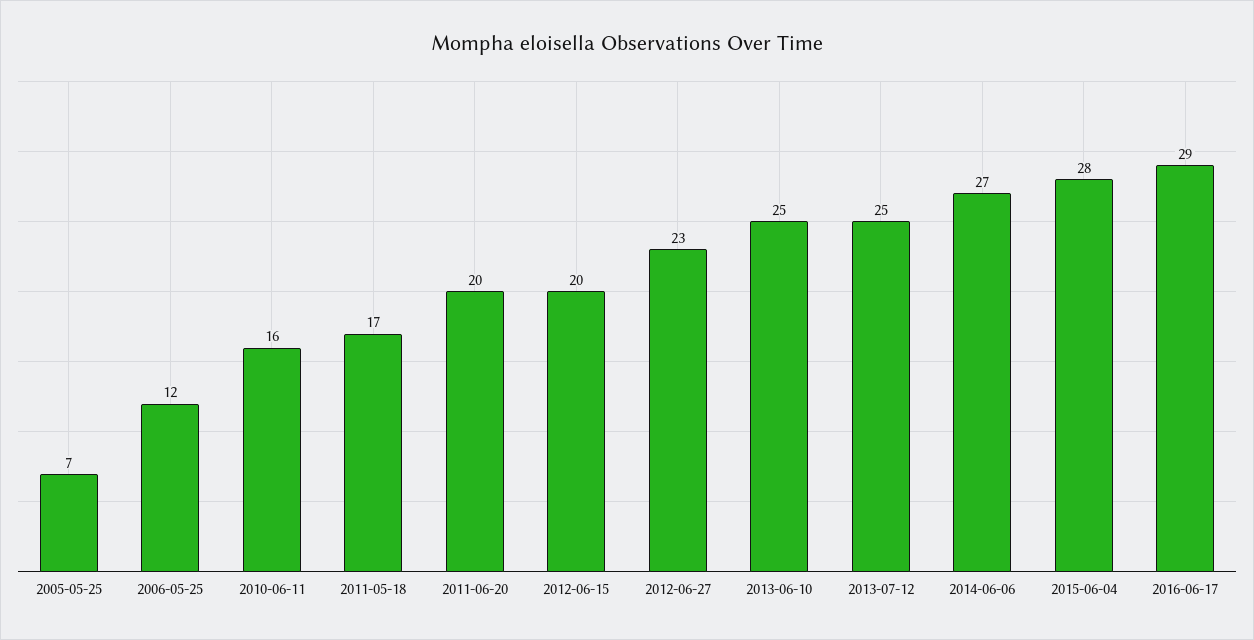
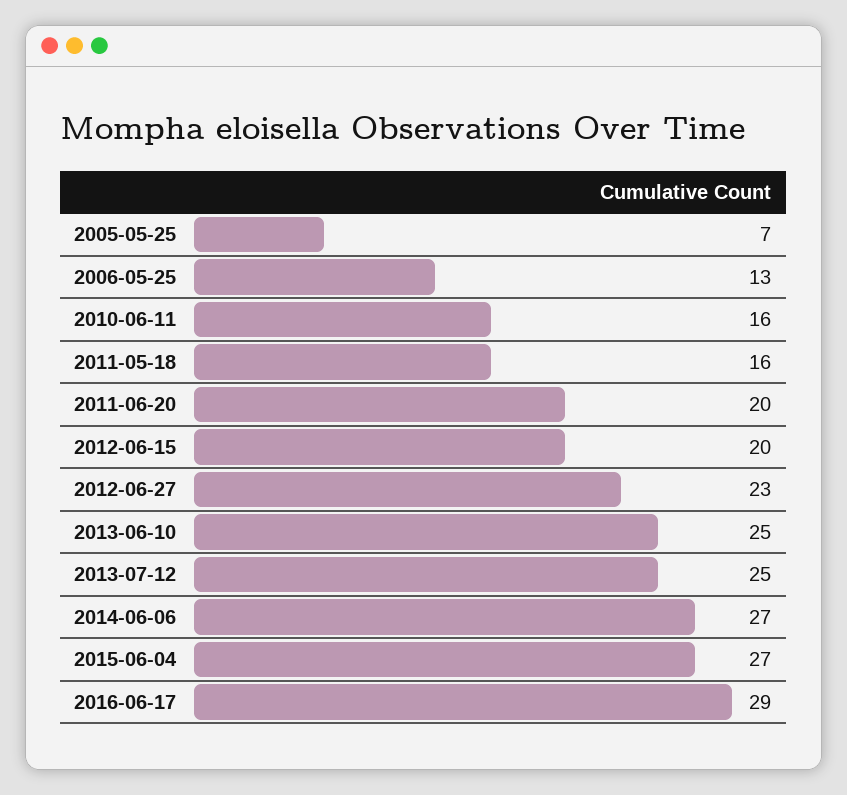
2006-05-25: 12 -> 13
2011-05-18: 17 -> 16
2015-06-04: 28 -> 27

